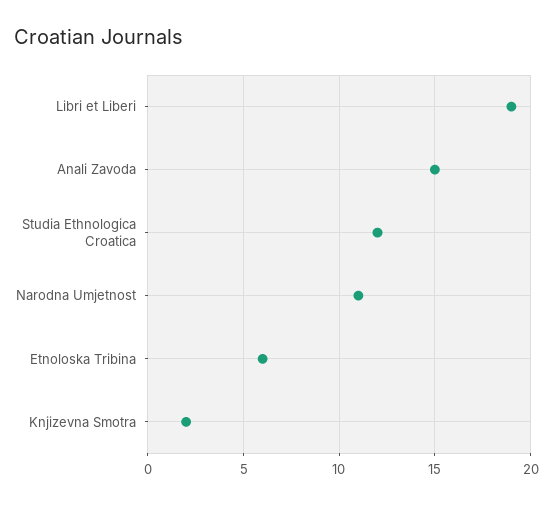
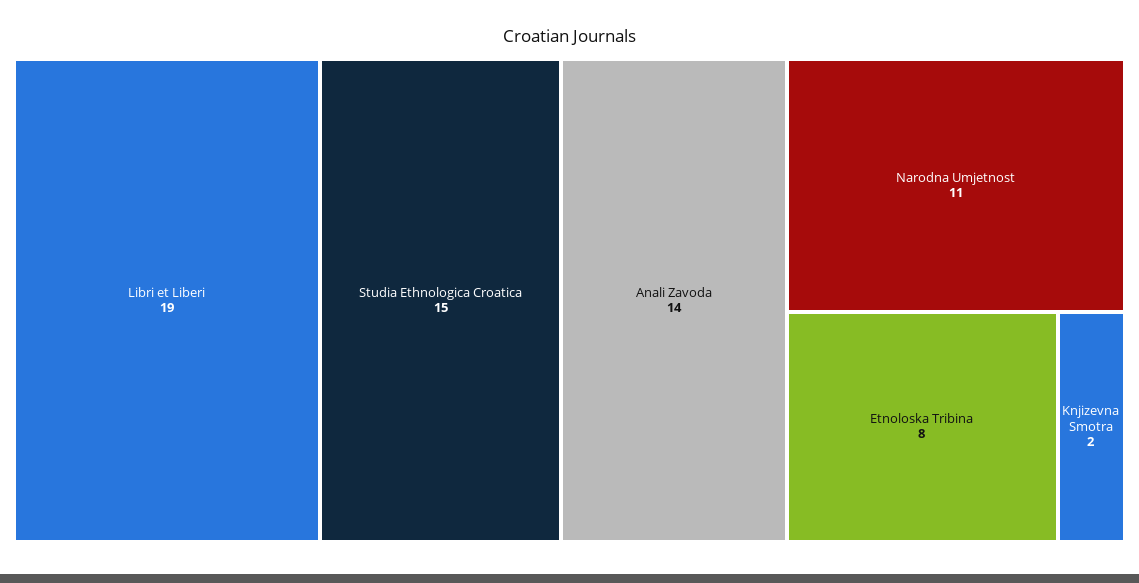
Anali Zavoda: 15 -> 14
Studia Ethnologica Croatica: 12 -> 15
Etnoloska Tribina: 6 -> 8

